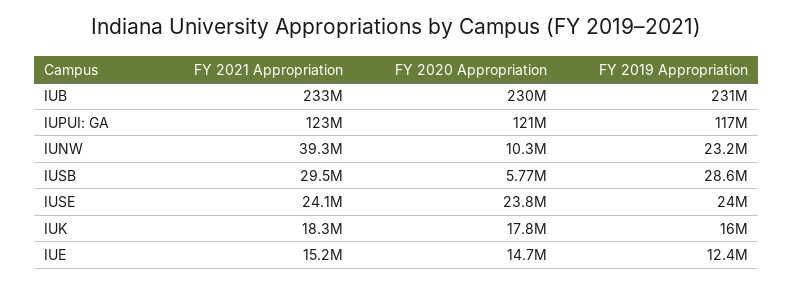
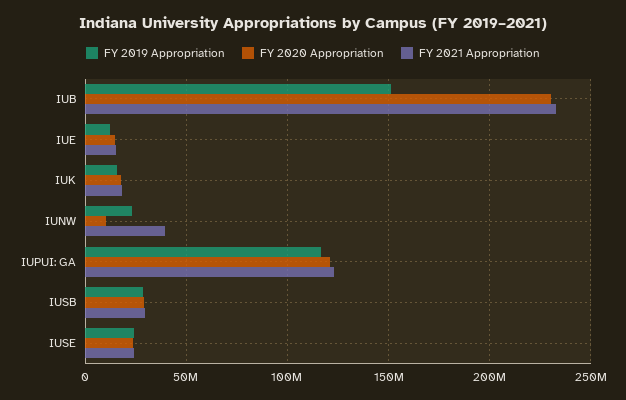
FY 2019 Appropriation, IUB: 231000000 -> 150000000
FY 2020 Appropriation, IUSB: 5770000 -> 30000000

